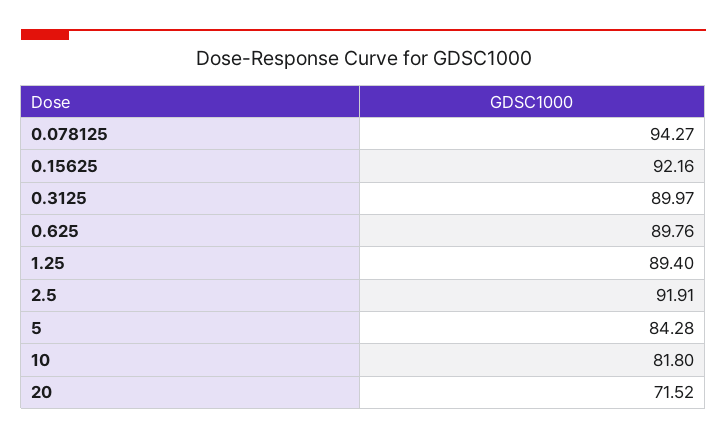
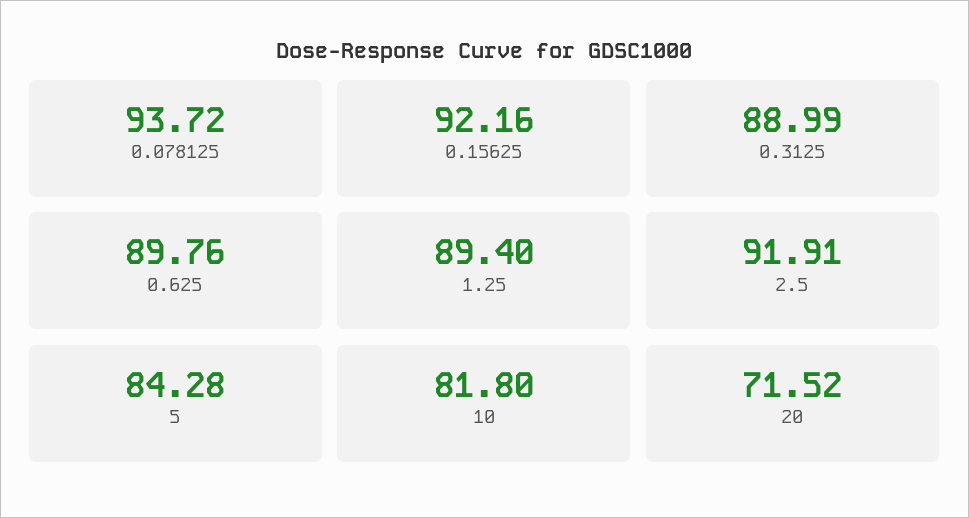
0.078125: 94.27 -> 93.72
0.3125: 89.97 -> 88.99

